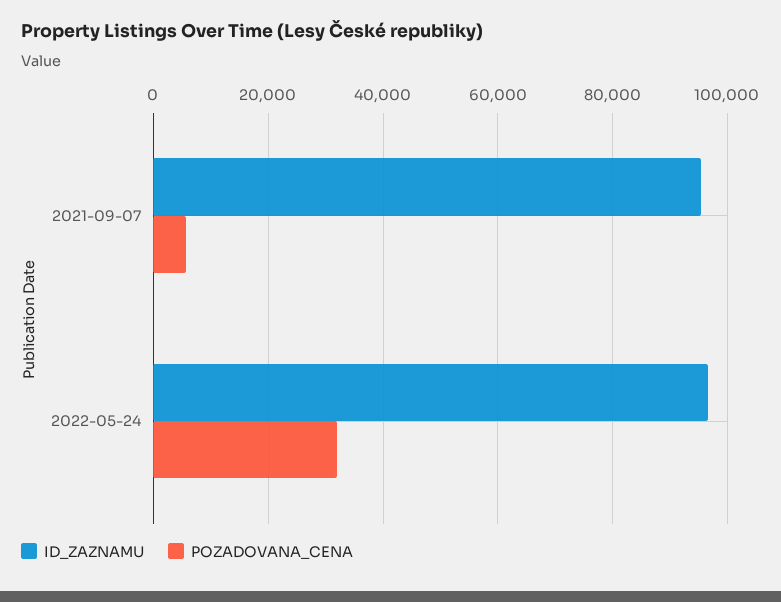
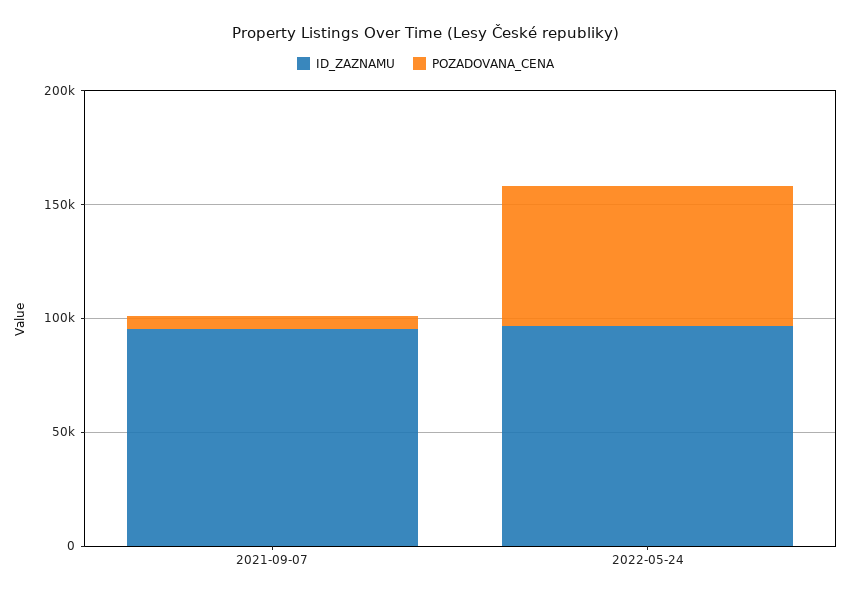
POZADOVANA_CENA, 2022-05-24: 32000 -> 60000

